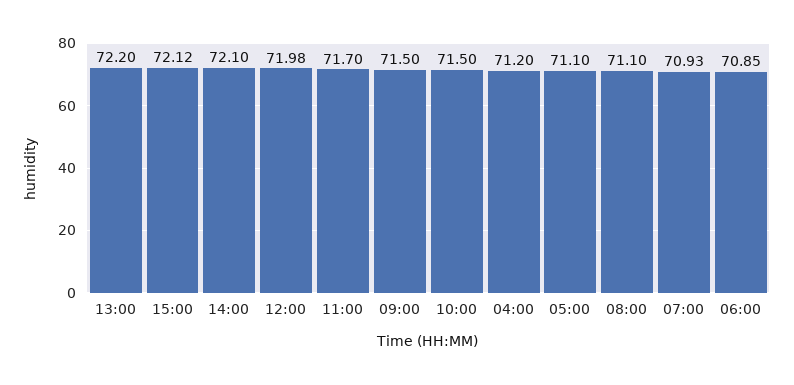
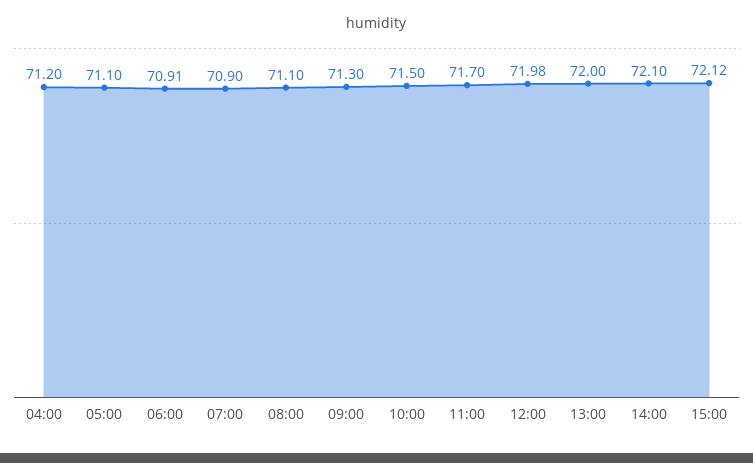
13:00: 72.2 -> 72
09:00: 71.5 -> 71.3
07:00: 70.93 -> 70.9
06:00: 70.85 -> 70.91

